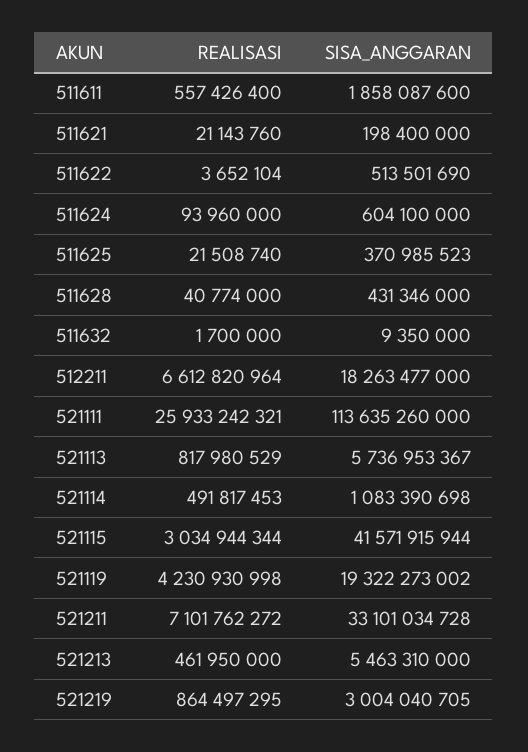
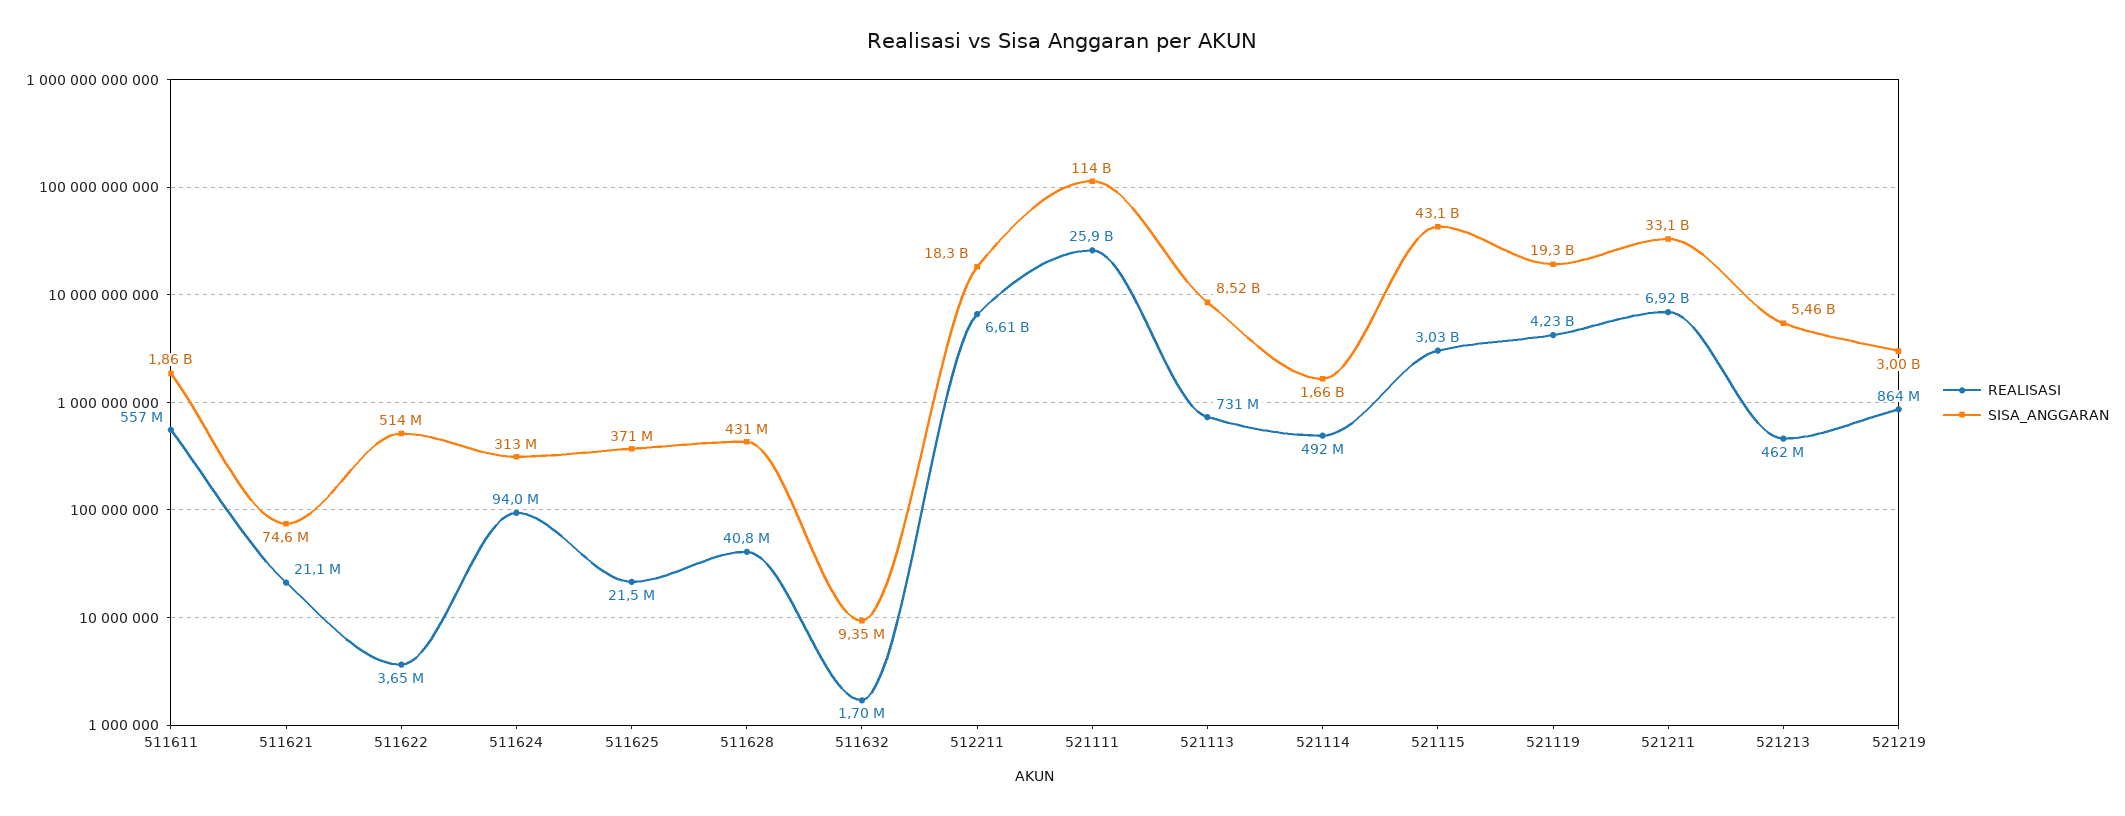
SISA_ANGGARAN, 511621: 198400000 -> 74600000
SISA_ANGGARAN, 511624: 604100000 -> 313000000
REALISASI, 521113: 817980529 -> 731000000
SISA_ANGGARAN, 521113: 5736953367 -> 8520000000
SISA_ANGGARAN, 521114: 1083390698 -> 1660000000
SISA_ANGGARAN, 521115: 41571915944 -> 43100000000
REALISASI, 521211: 7101762272 -> 6920000000

